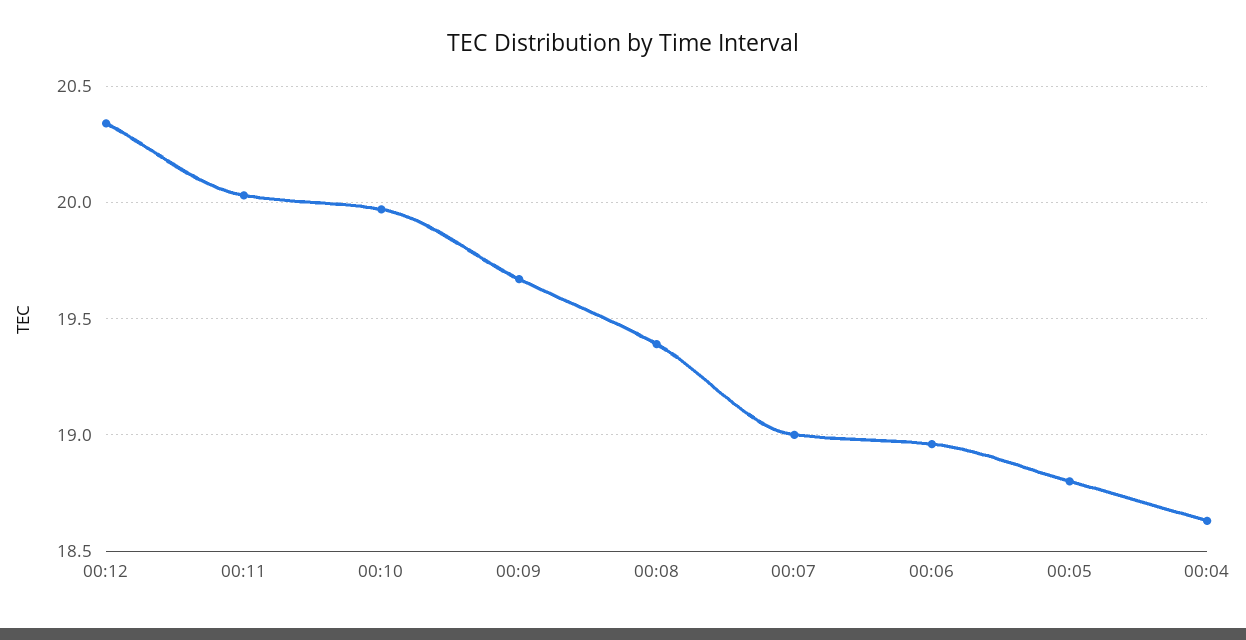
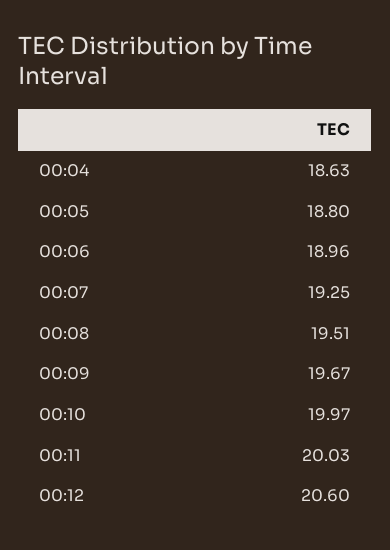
00:12: 20.35 -> 20.6
00:08: 19.4 -> 19.51
00:07: 19 -> 19.25

